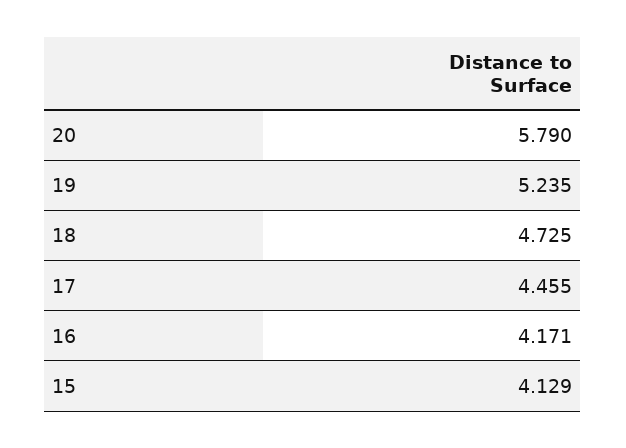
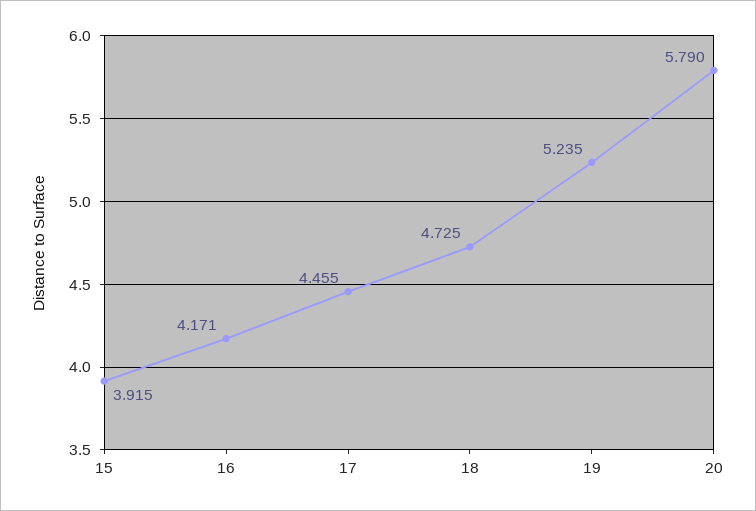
15: 4.129 -> 3.915

